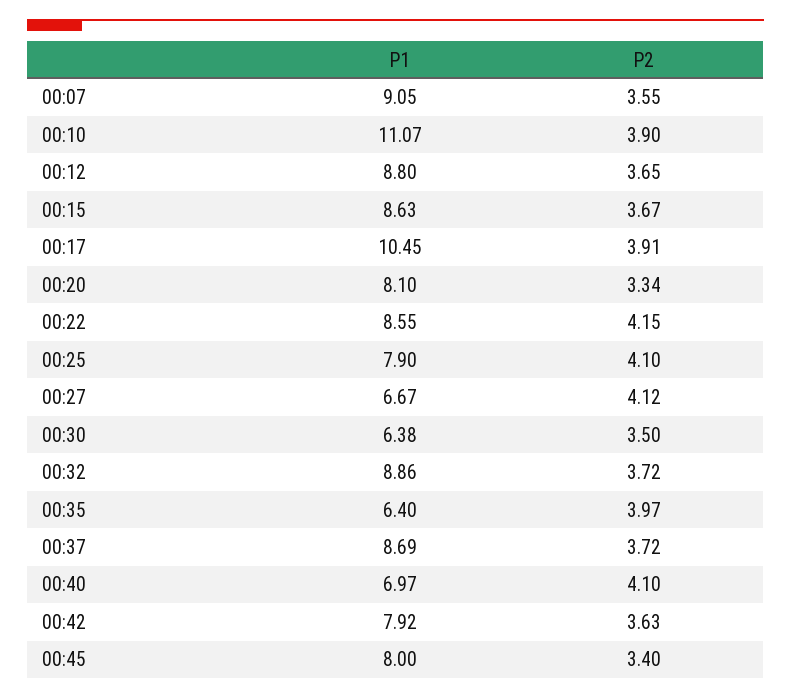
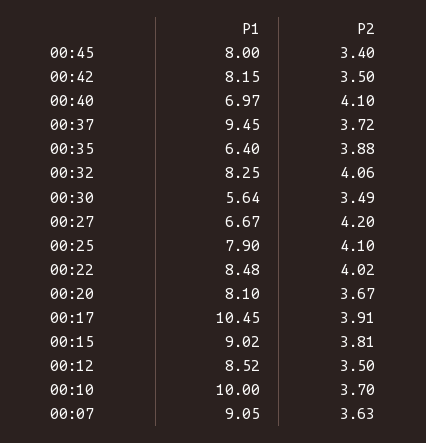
P2, 00:07: 3.55 -> 3.63
P1, 00:10: 11.07 -> 10
P2, 00:10: 3.9 -> 3.7
P1, 00:12: 8.8 -> 8.52
P2, 00:12: 3.65 -> 3.5
P1, 00:15: 8.63 -> 9.02
P2, 00:15: 3.67 -> 3.81
P2, 00:20: 3.34 -> 3.67
P1, 00:22: 8.55 -> 8.48
P2, 00:22: 4.15 -> 4.02
P2, 00:27: 4.12 -> 4.2
P1, 00:30: 6.38 -> 5.64
P2, 00:30: 3.5 -> 3.49
P1, 00:32: 8.86 -> 8.25
P2, 00:32: 3.72 -> 4.06
P2, 00:35: 3.97 -> 3.88
P1, 00:37: 8.69 -> 9.45
P1, 00:42: 7.92 -> 8.15
P2, 00:42: 3.63 -> 3.5

